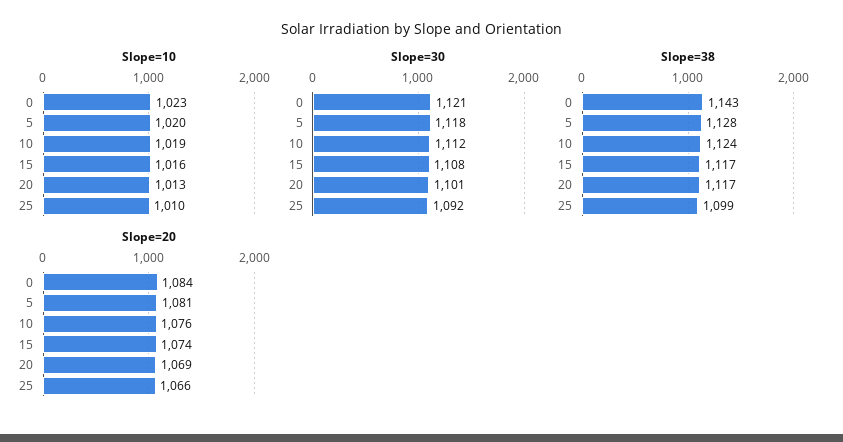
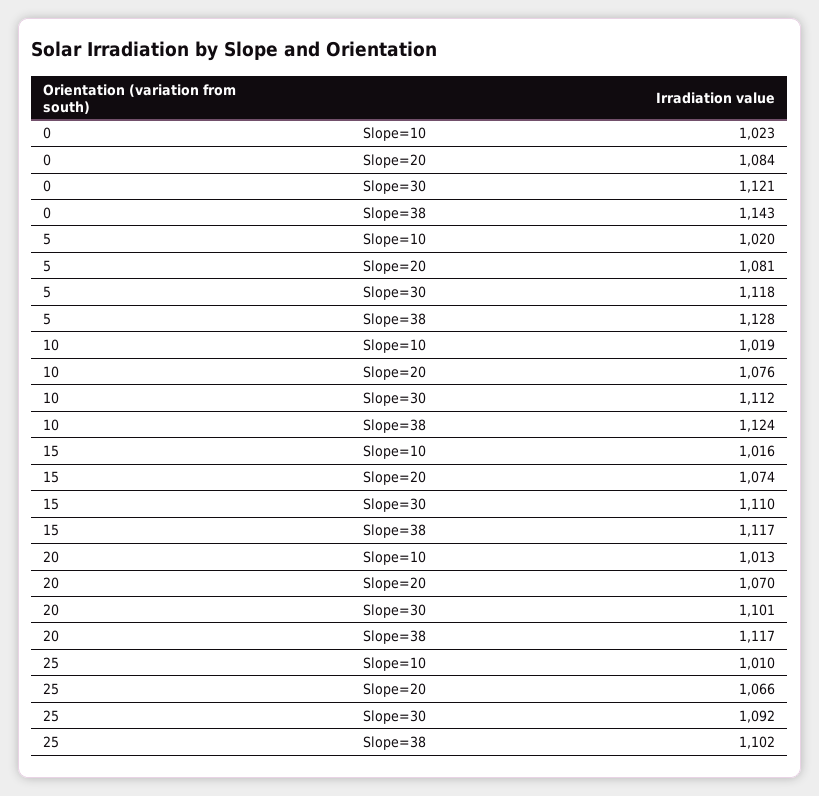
Slope=30, 15: 1108 -> 1110
Slope=38, 25: 1099 -> 1102
Slope=20, 20: 1069 -> 1070

